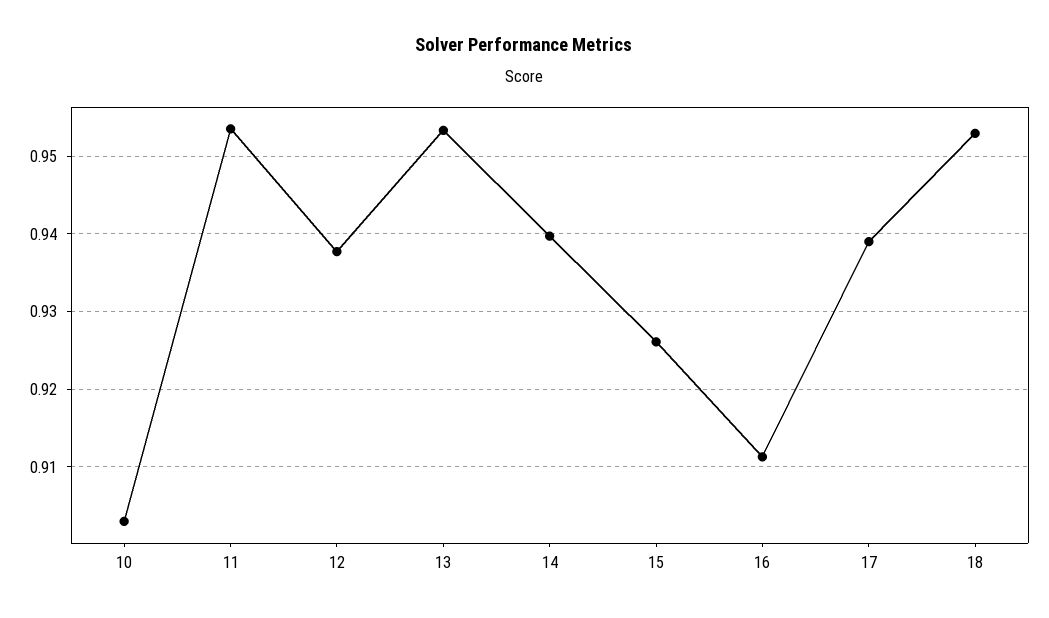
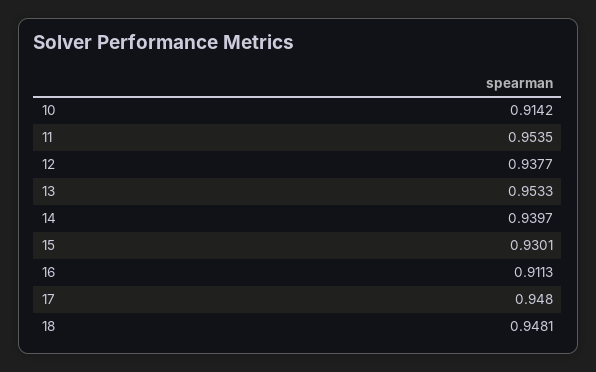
10: 0.903 -> 0.9142
15: 0.926 -> 0.9301
17: 0.939 -> 0.948
18: 0.953 -> 0.9481

